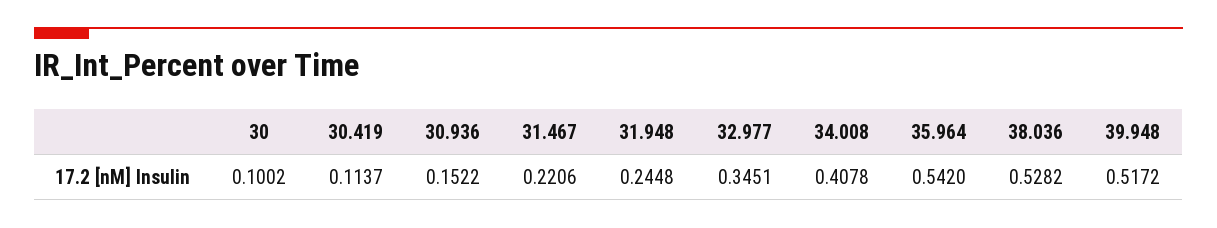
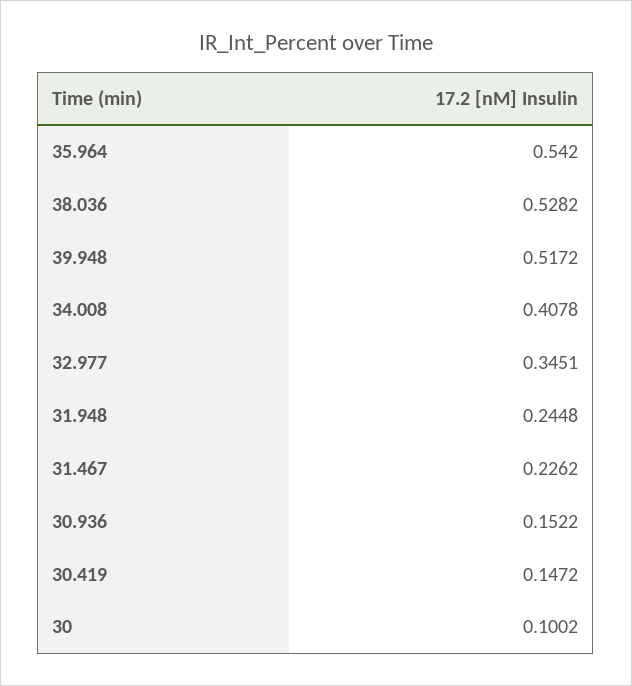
30.419: 0.1137 -> 0.1472
31.467: 0.2206 -> 0.2262

